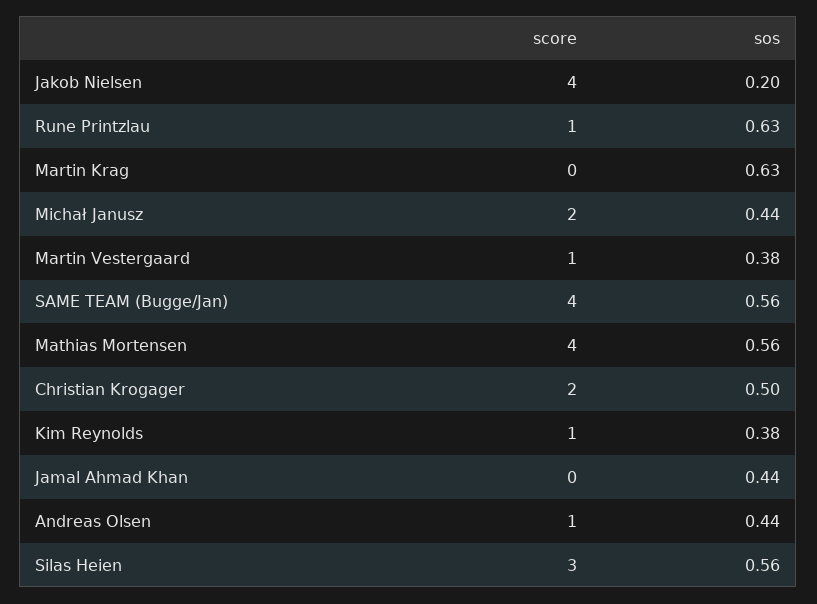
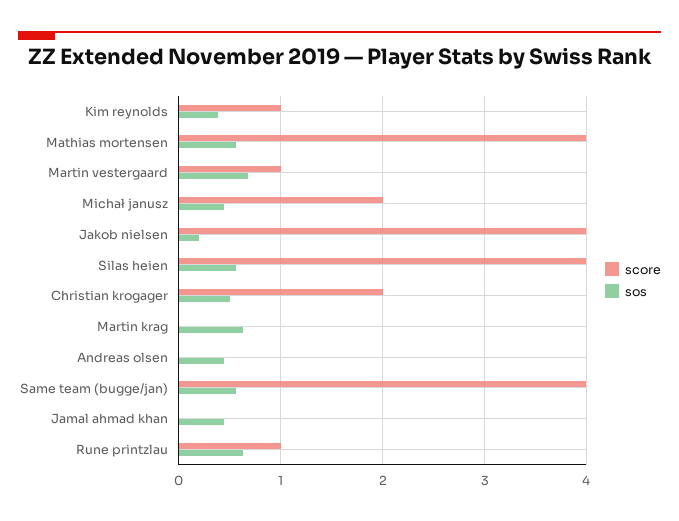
sos, Martin Vestergaard: 0.38 -> 0.7
score, Andreas Olsen: 1 -> 0
score, Silas Heien: 3 -> 4

